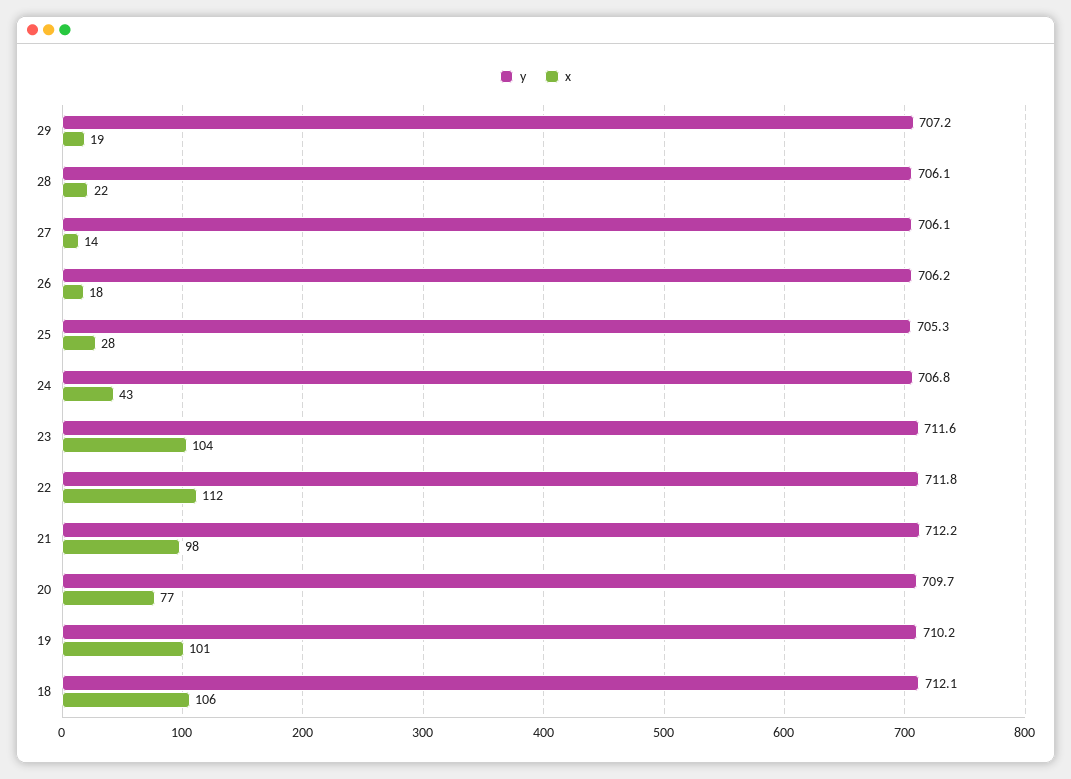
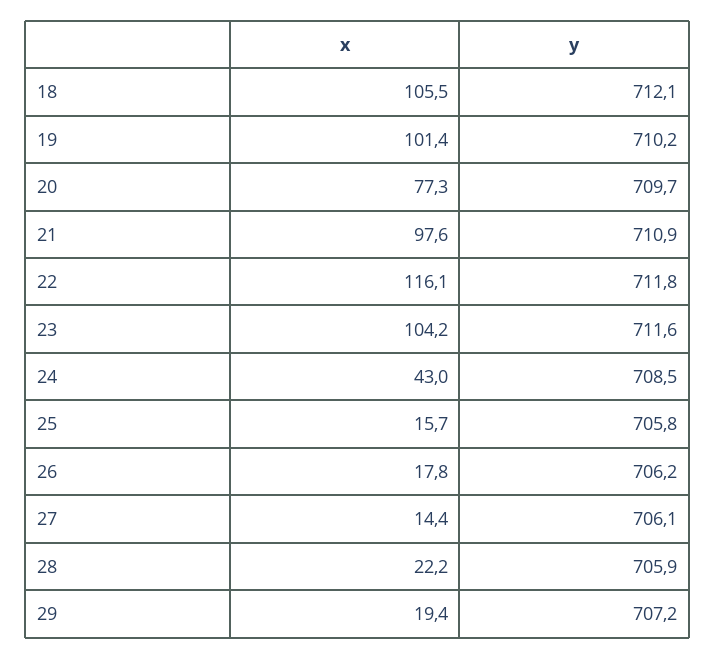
y, 28: 706.1 -> 705.9
y, 25: 705.3 -> 705.8
x, 25: 28 -> 15.7
y, 24: 706.8 -> 708.5
x, 22: 112 -> 116.1
y, 21: 712.2 -> 710.9

